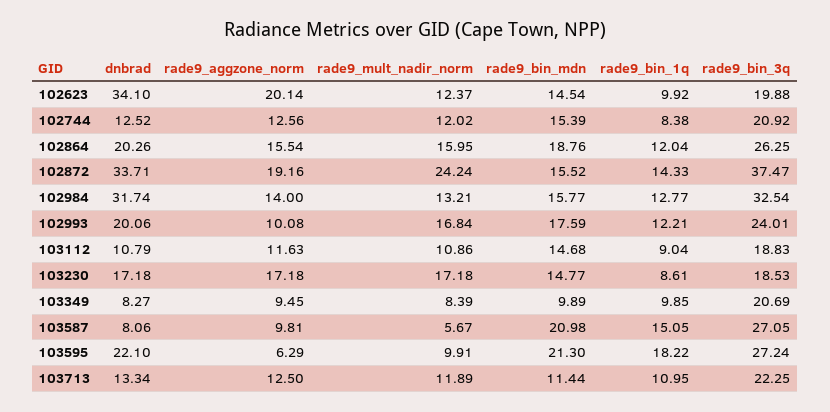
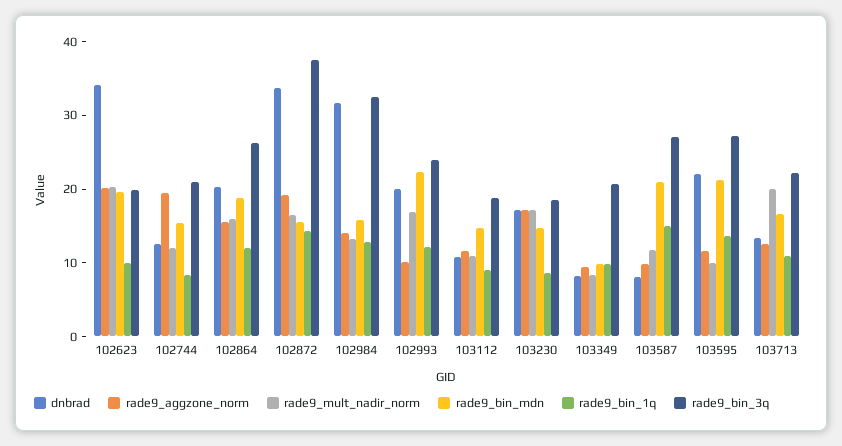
rade9_mult_nadir_norm, 102623: 12.37 -> 20
rade9_bin_mdn, 102623: 14.54 -> 20
rade9_aggzone_norm, 102744: 12.56 -> 20
rade9_mult_nadir_norm, 102872: 24.24 -> 16
rade9_bin_mdn, 102993: 17.59 -> 22
rade9_mult_nadir_norm, 103587: 5.67 -> 12
rade9_aggzone_norm, 103595: 6.29 -> 12
rade9_bin_1q, 103595: 18.22 -> 14
rade9_mult_nadir_norm, 103713: 11.89 -> 20
rade9_bin_mdn, 103713: 11.44 -> 16

